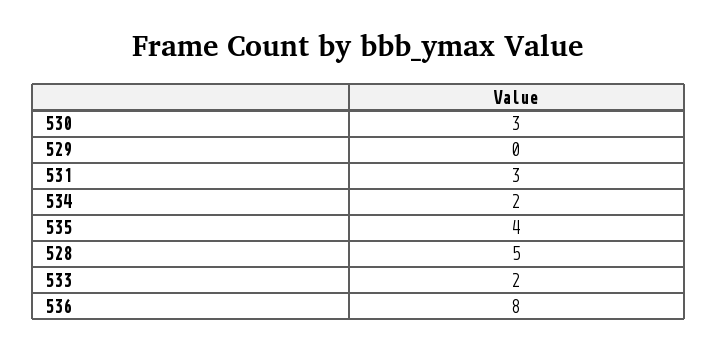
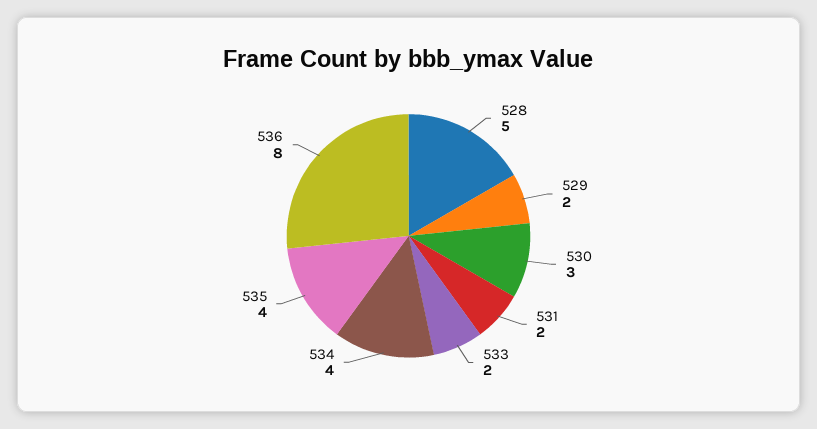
529: 0 -> 2
531: 3 -> 2
534: 2 -> 4

